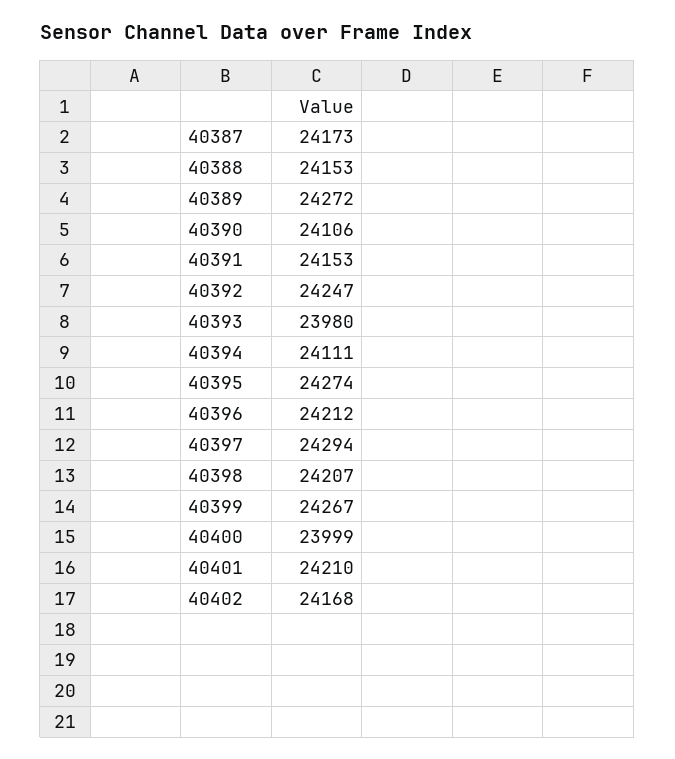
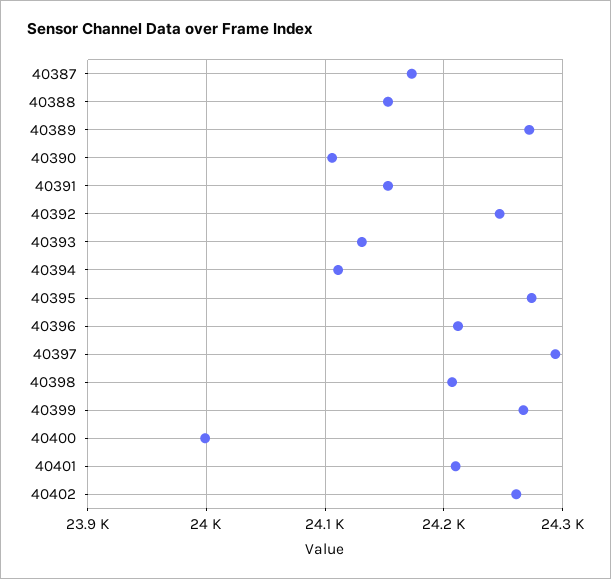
40393: 23980 -> 24130
40402: 24168 -> 24260

